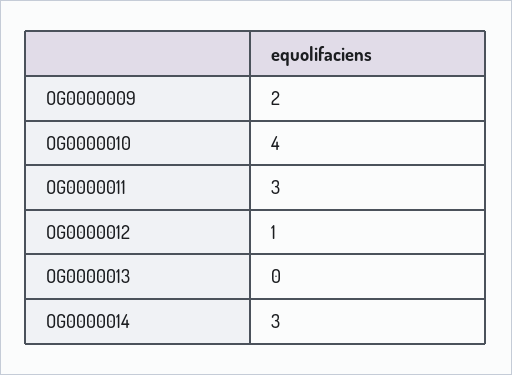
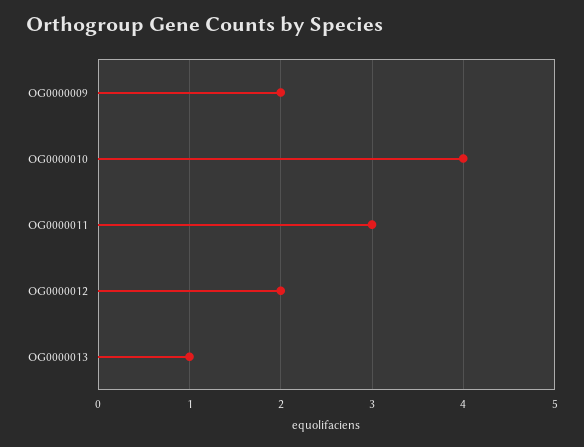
OG0000012: 1 -> 2
OG0000013: 0 -> 1
OG0000014: 3 -> none

